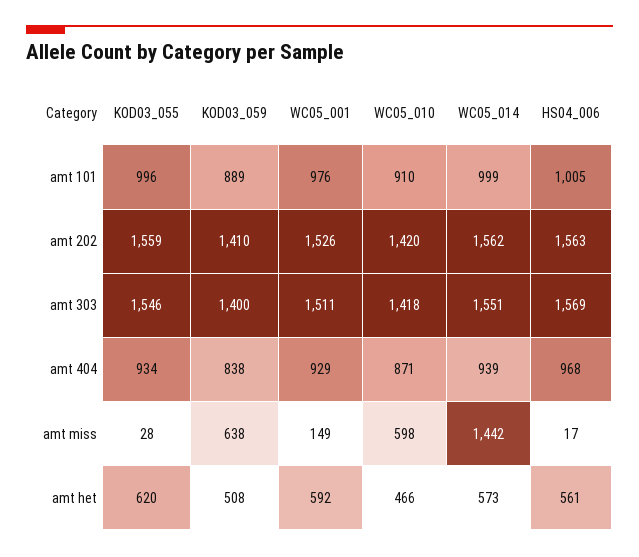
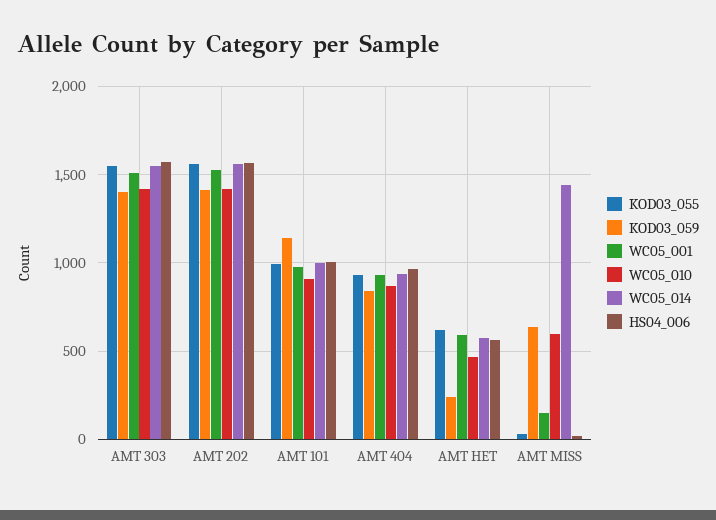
KOD03_059, amt 101: 889 -> 1150
KOD03_059, amt het: 508 -> 250

